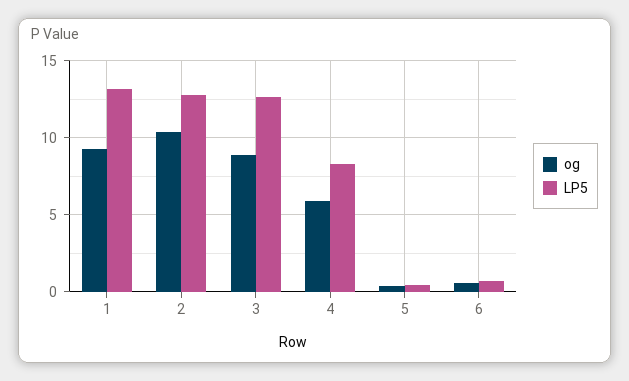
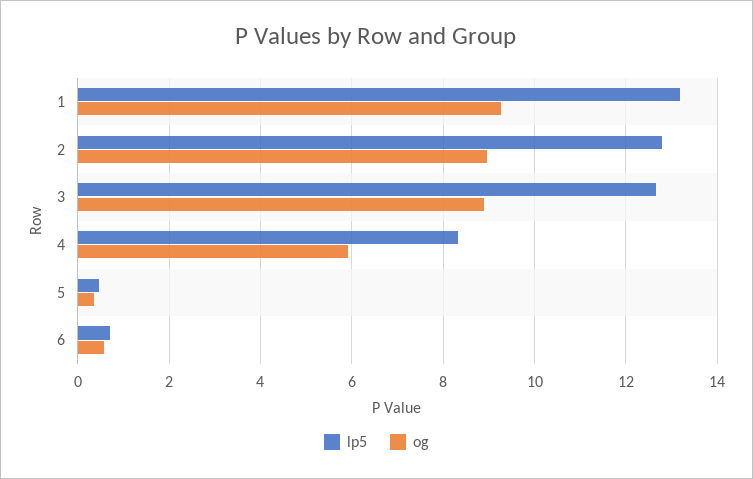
og, 2: 10.5 -> 9

